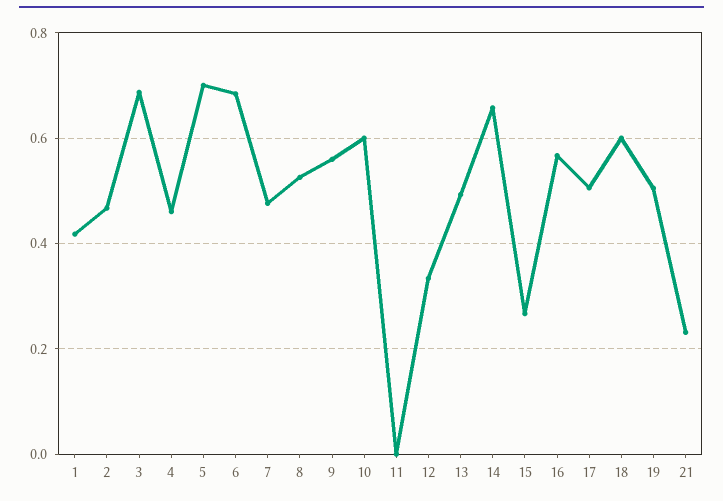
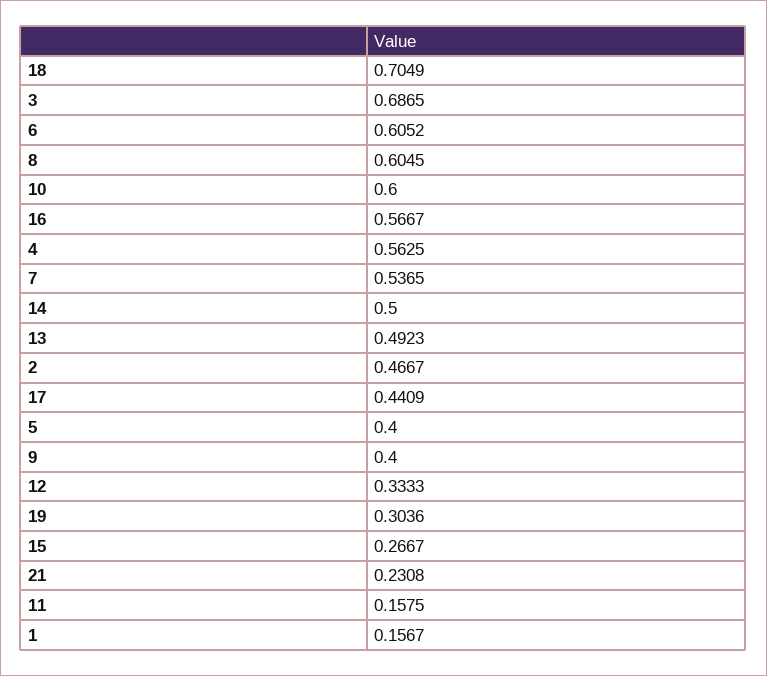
1: 0.42 -> 0.1567
4: 0.46 -> 0.5625
5: 0.7 -> 0.4
6: 0.68 -> 0.6052
7: 0.48 -> 0.5365
8: 0.52 -> 0.6045
9: 0.56 -> 0.4
11: 0 -> 0.1575
14: 0.66 -> 0.5
17: 0.5 -> 0.4409
18: 0.6 -> 0.7049
19: 0.5 -> 0.3036

